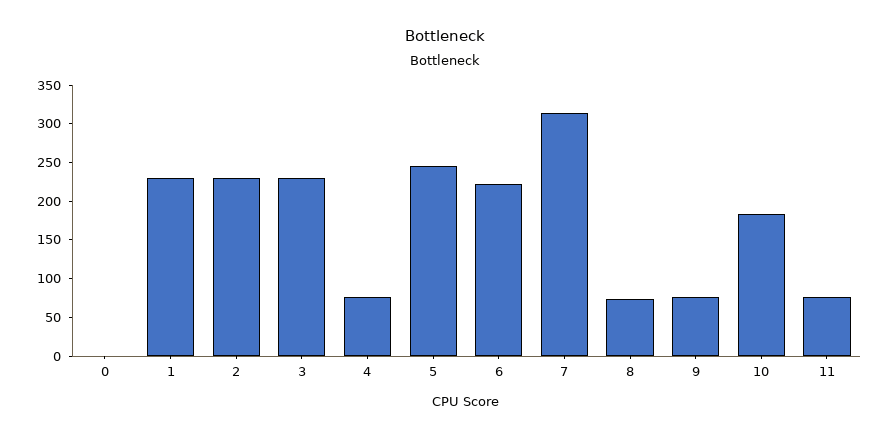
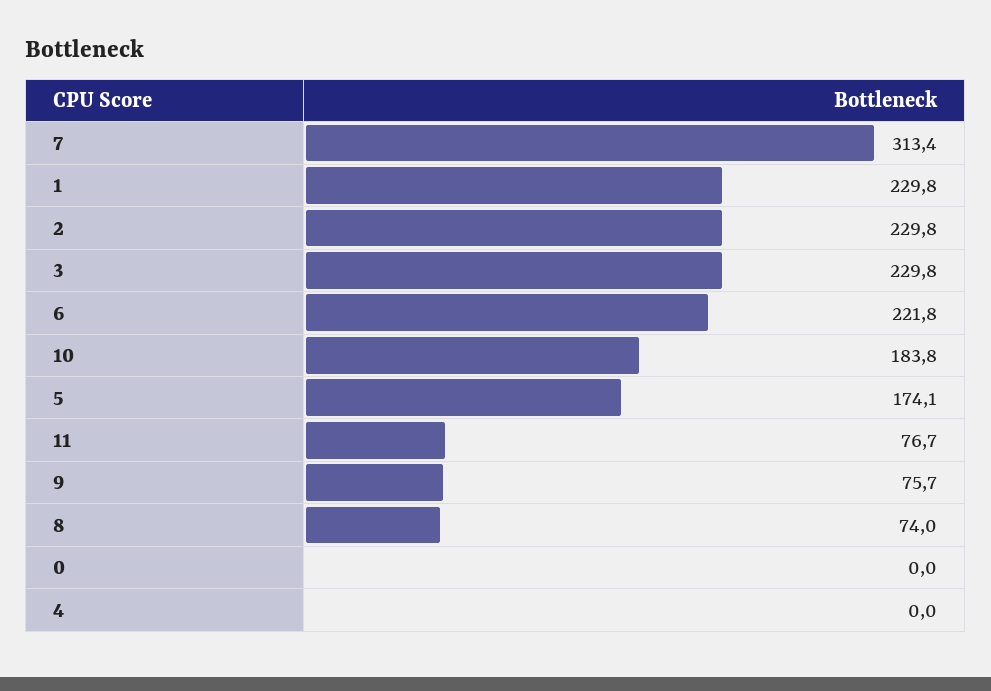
4: 75 -> 0
5: 250 -> 174.1

